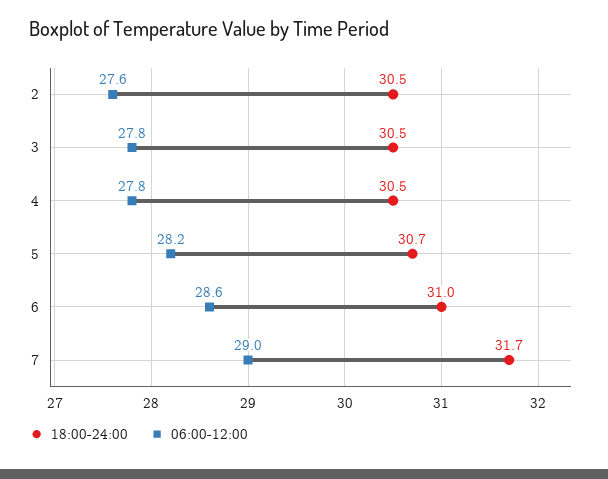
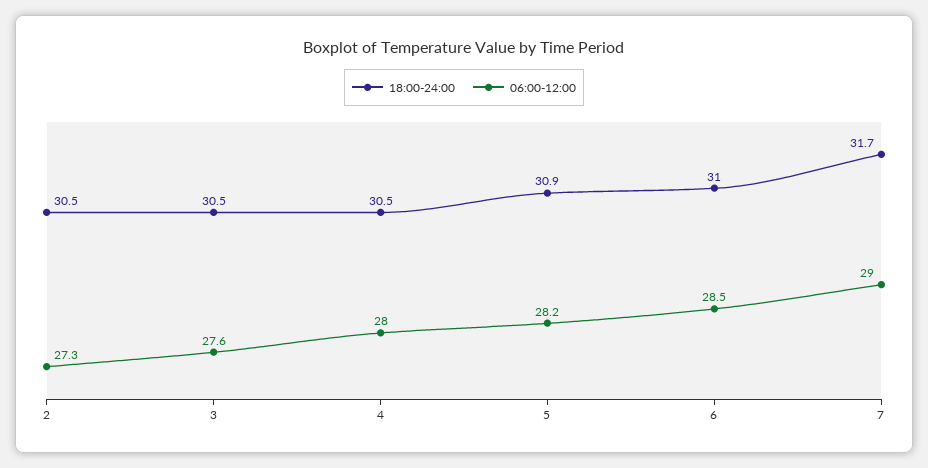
06:00-12:00, 2: 27.6 -> 27.3
06:00-12:00, 3: 27.8 -> 27.6
06:00-12:00, 4: 27.8 -> 28
18:00-24:00, 5: 30.7 -> 30.9
06:00-12:00, 6: 28.6 -> 28.5

